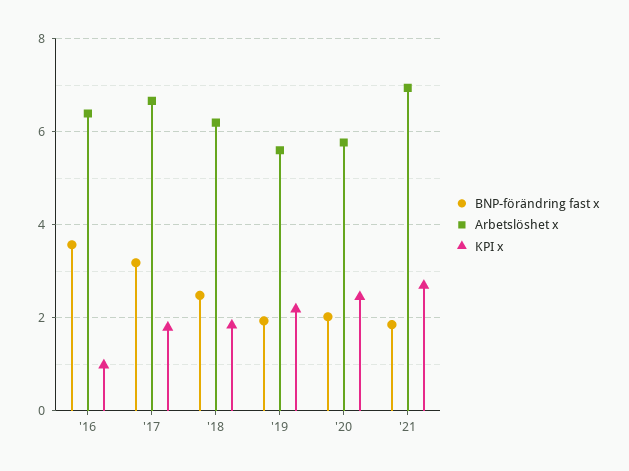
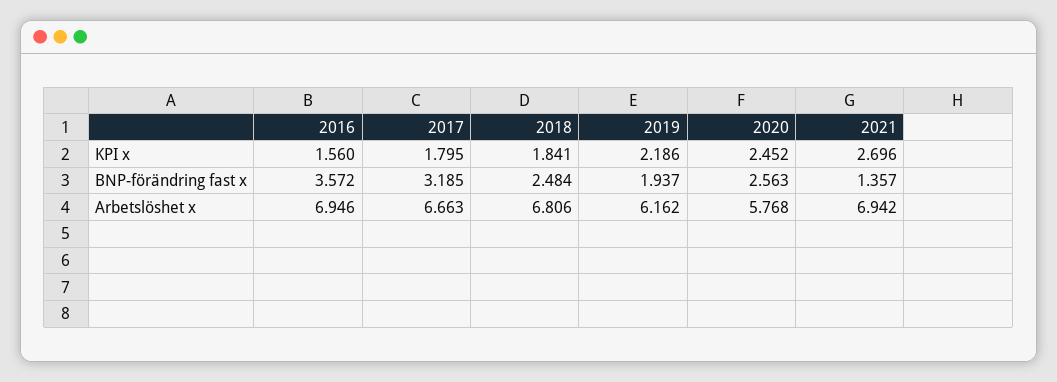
Arbetslöshet x, '16: 6.4 -> 6.946
KPI x, '16: 1 -> 1.56
Arbetslöshet x, '18: 6.2 -> 6.806
Arbetslöshet x, '19: 5.6 -> 6.162
BNP-förändring fast x, '20: 2 -> 2.563
BNP-förändring fast x, '21: 1.8 -> 1.357

